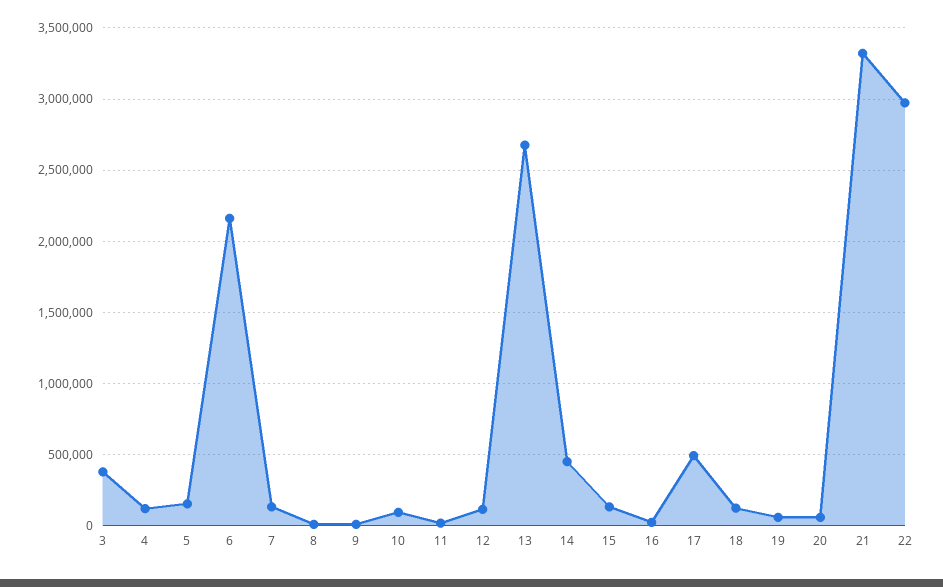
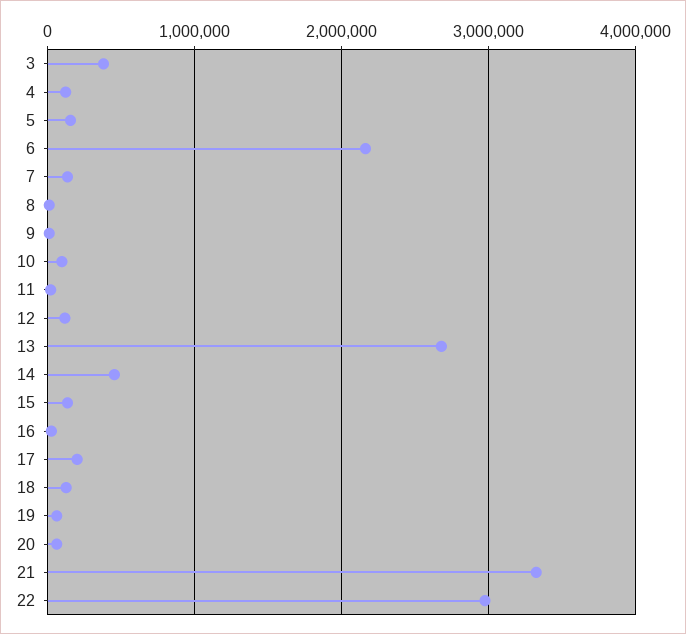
17: 500000 -> 200000

